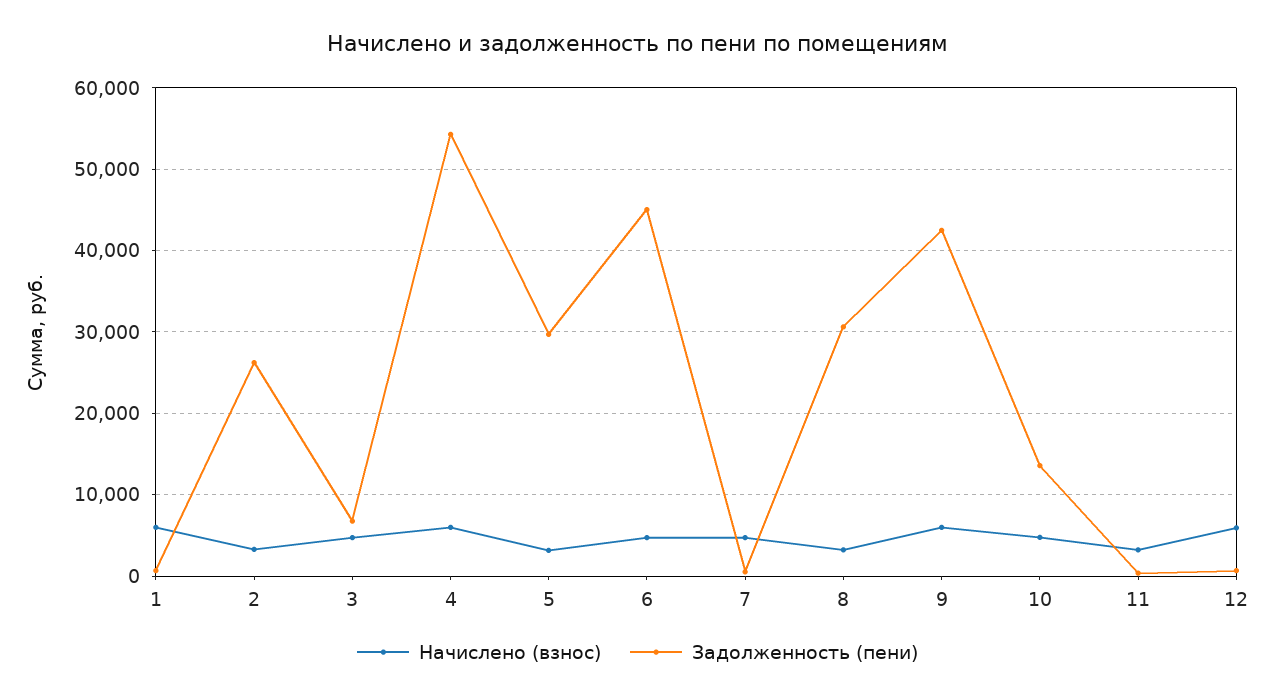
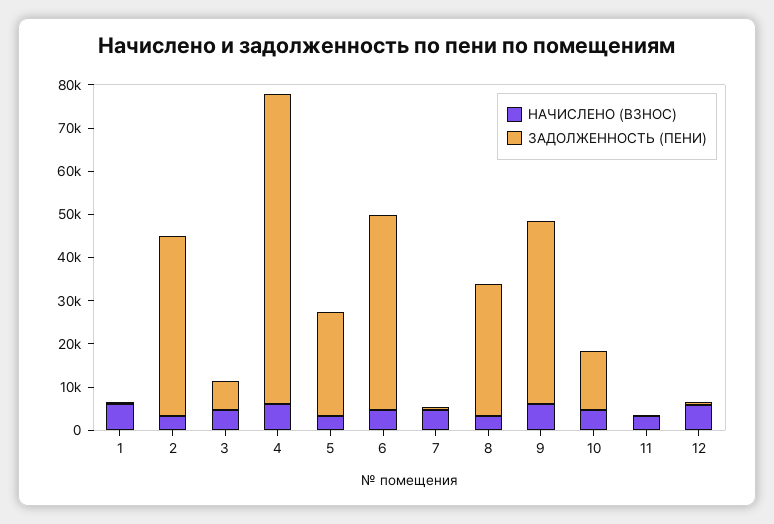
Задолженность (пени), 2: 26000 -> 42000
Задолженность (пени), 4: 54000 -> 72000
Задолженность (пени), 5: 30000 -> 24000

